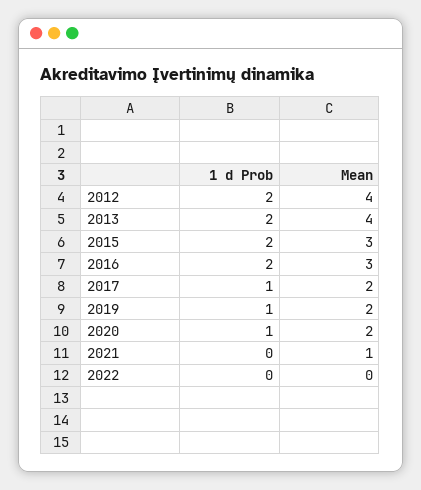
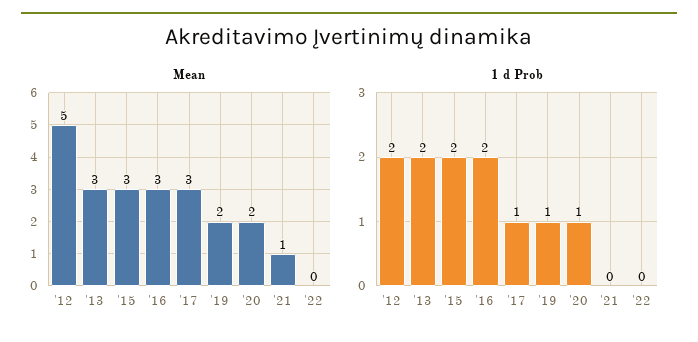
Mean, 2012: 4 -> 5
Mean, 2013: 4 -> 3
Mean, 2017: 2 -> 3

